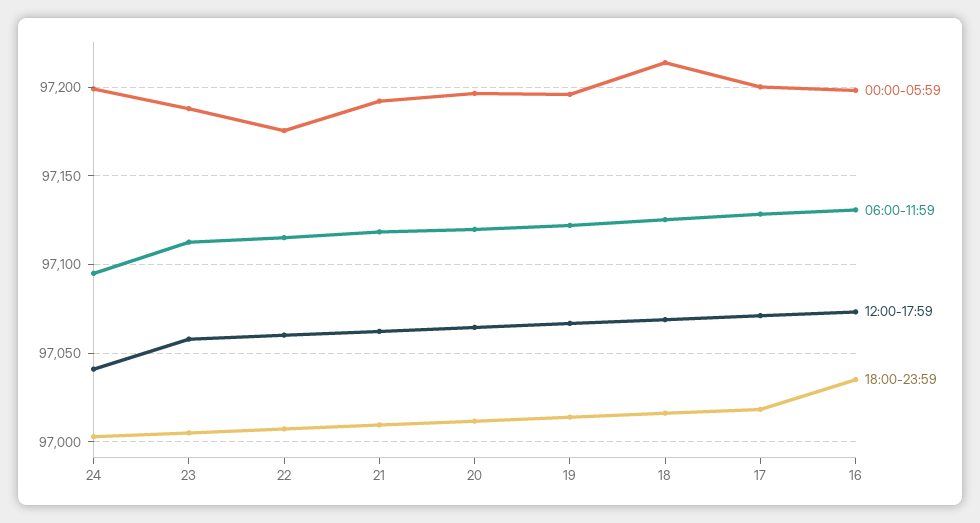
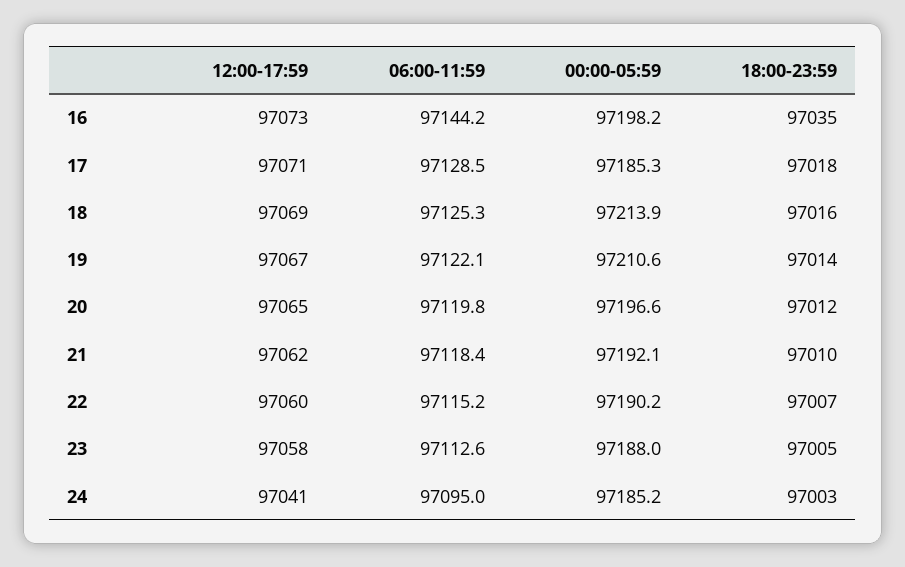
00:00-05:59, 24: 97200 -> 97185.2
00:00-05:59, 22: 97175 -> 97190.2
00:00-05:59, 19: 97195 -> 97210.6
00:00-05:59, 17: 97200 -> 97185.3
06:00-11:59, 16: 97130 -> 97144.2

